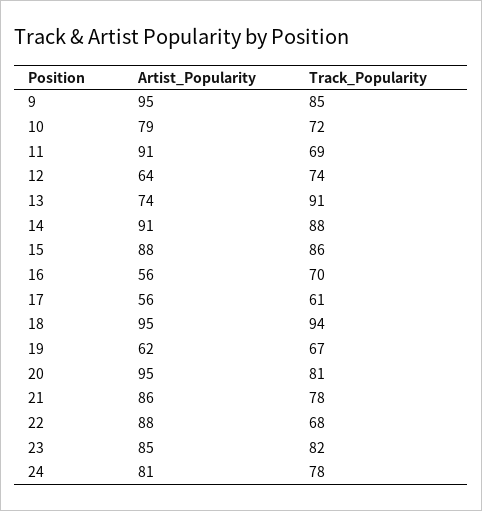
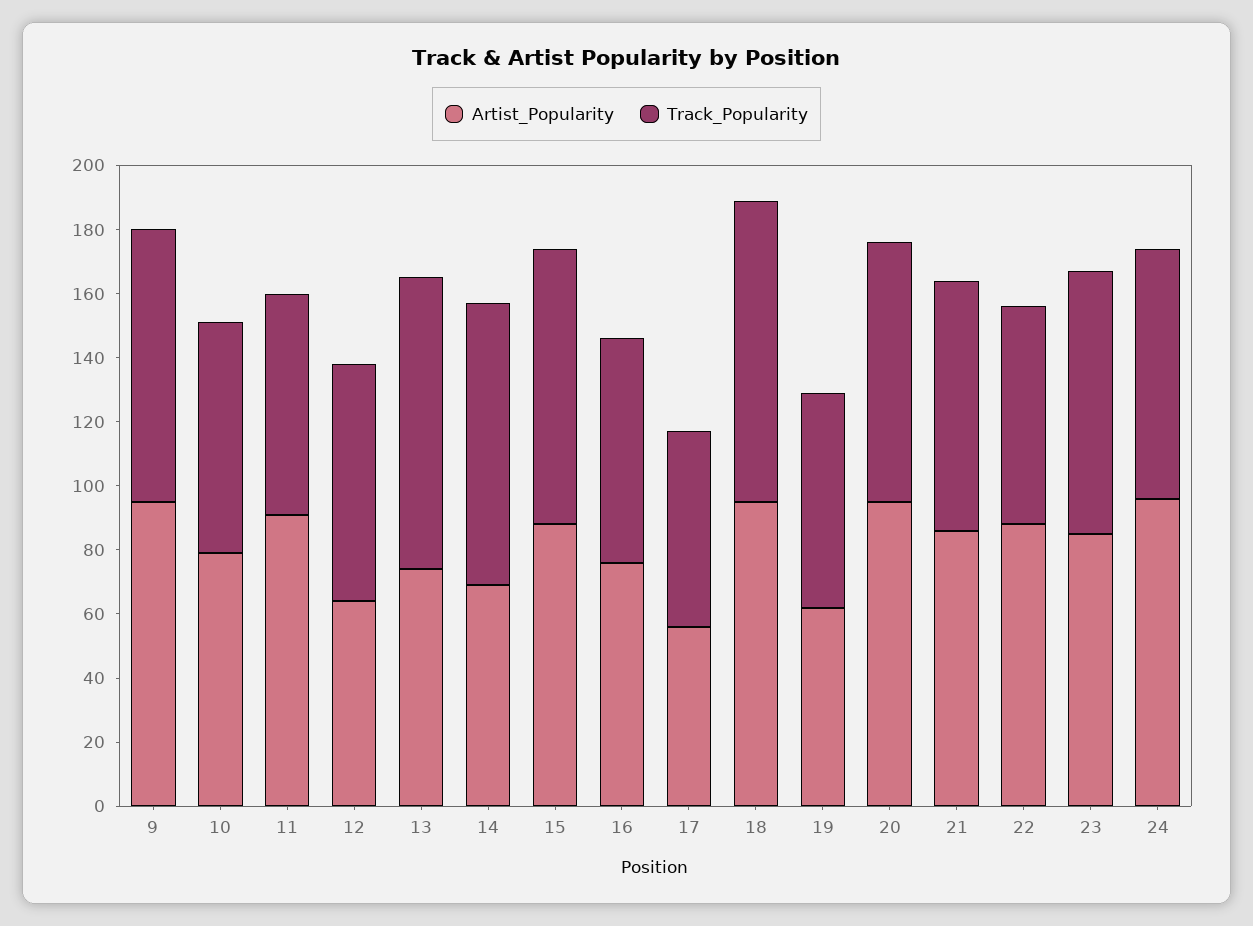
Artist_Popularity, 14: 91 -> 70
Artist_Popularity, 16: 56 -> 75
Artist_Popularity, 24: 81 -> 95

